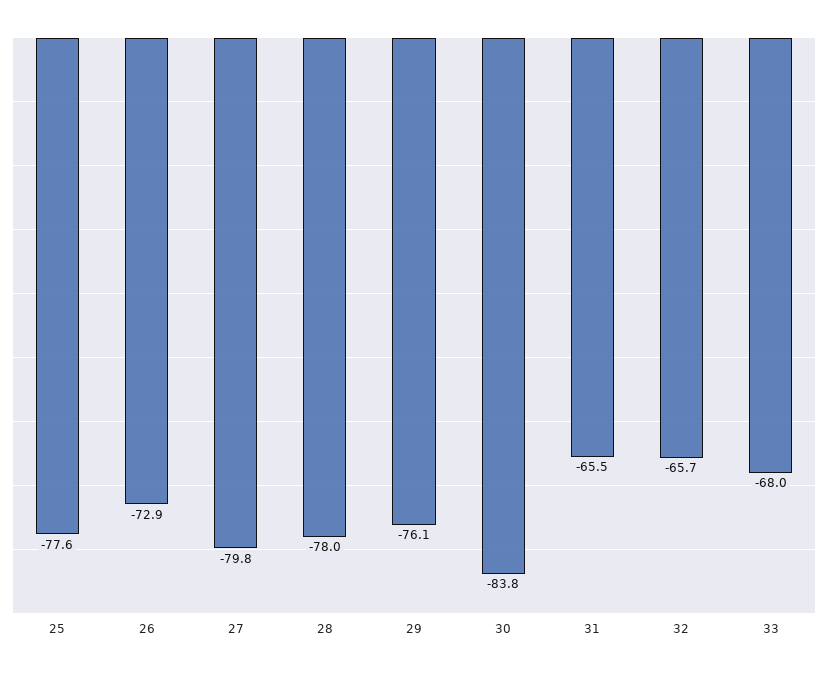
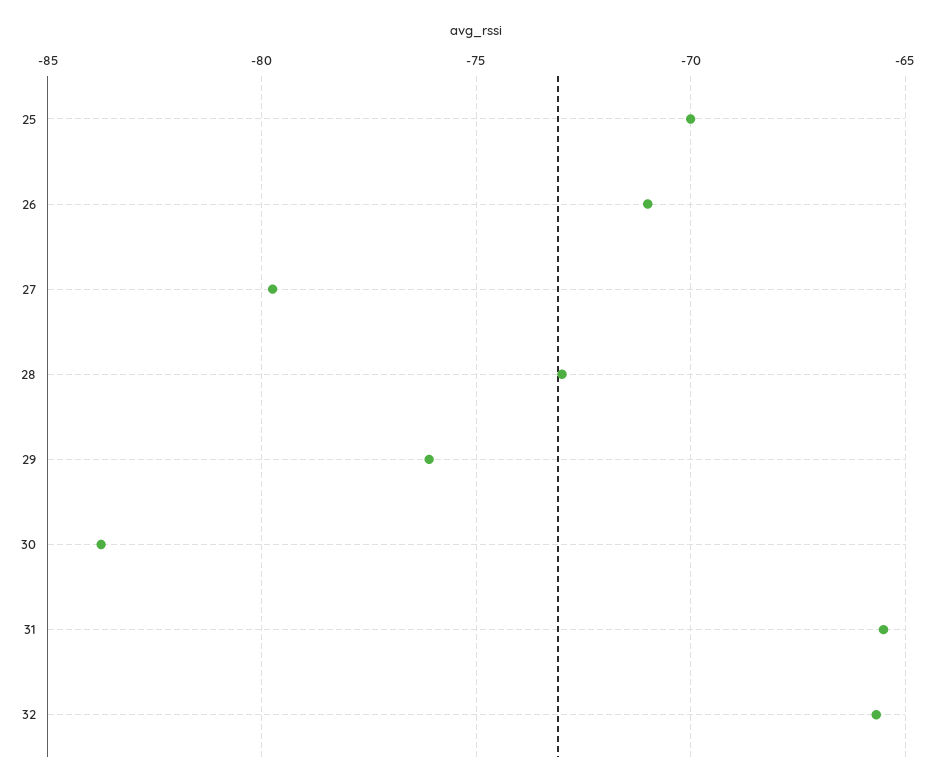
25: -77.6 -> -70
26: -72.9 -> -71
28: -78 -> -73
33: -68 -> none

